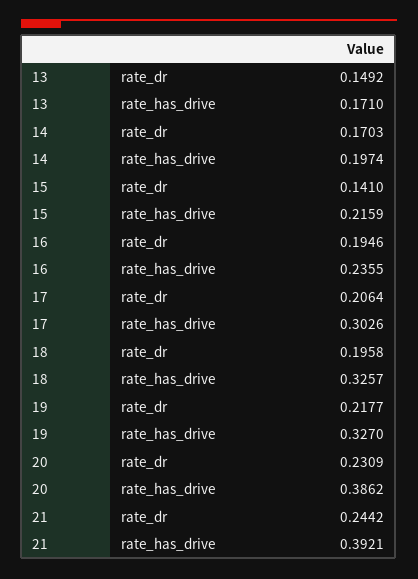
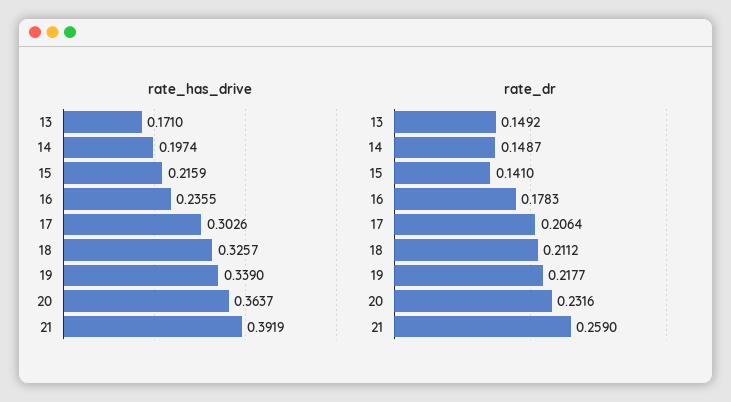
rate_dr, 14: 0.1703 -> 0.1487
rate_dr, 16: 0.1946 -> 0.1783
rate_dr, 18: 0.1958 -> 0.2112
rate_has_drive, 19: 0.327 -> 0.339
rate_dr, 20: 0.2309 -> 0.2316
rate_has_drive, 20: 0.3862 -> 0.3637
rate_dr, 21: 0.2442 -> 0.259
rate_has_drive, 21: 0.3921 -> 0.3919

